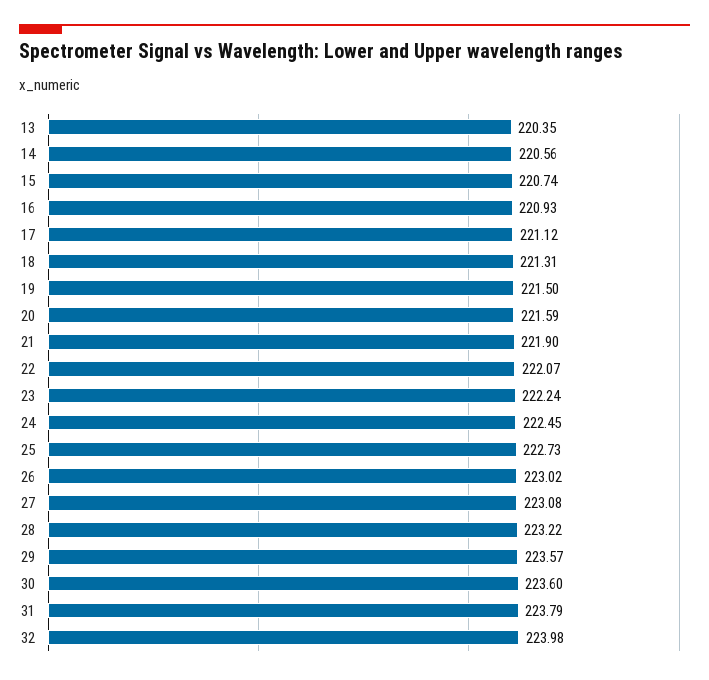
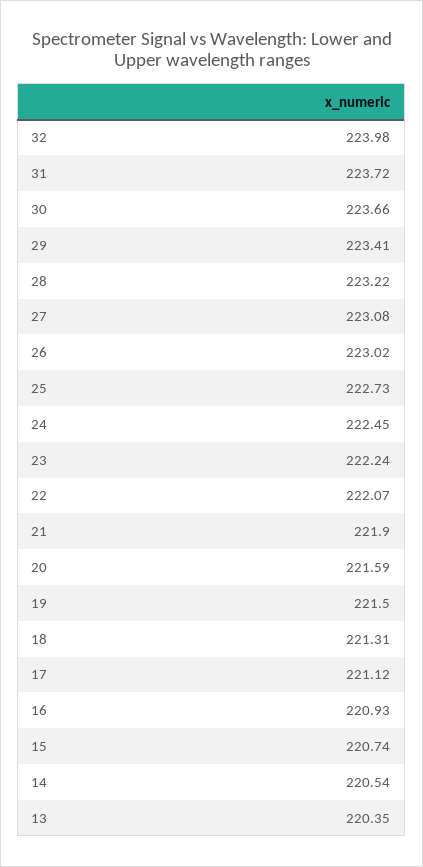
14: 220.56 -> 220.54
29: 223.57 -> 223.41
30: 223.6 -> 223.66
31: 223.79 -> 223.72

